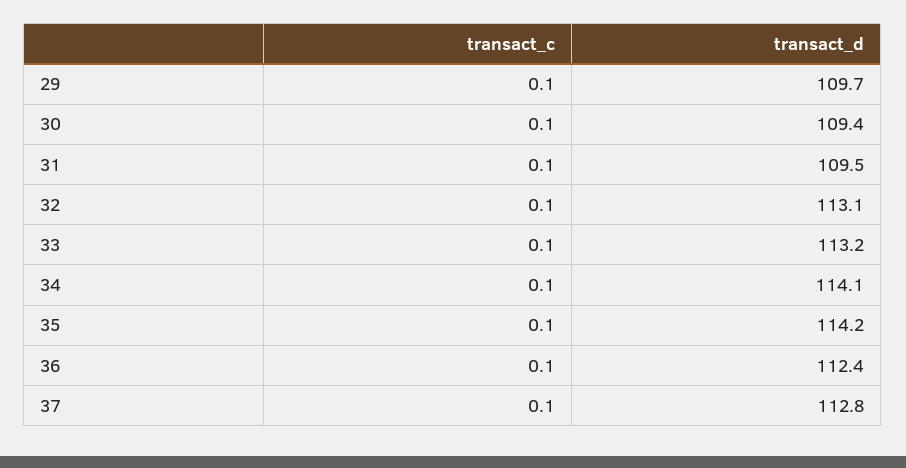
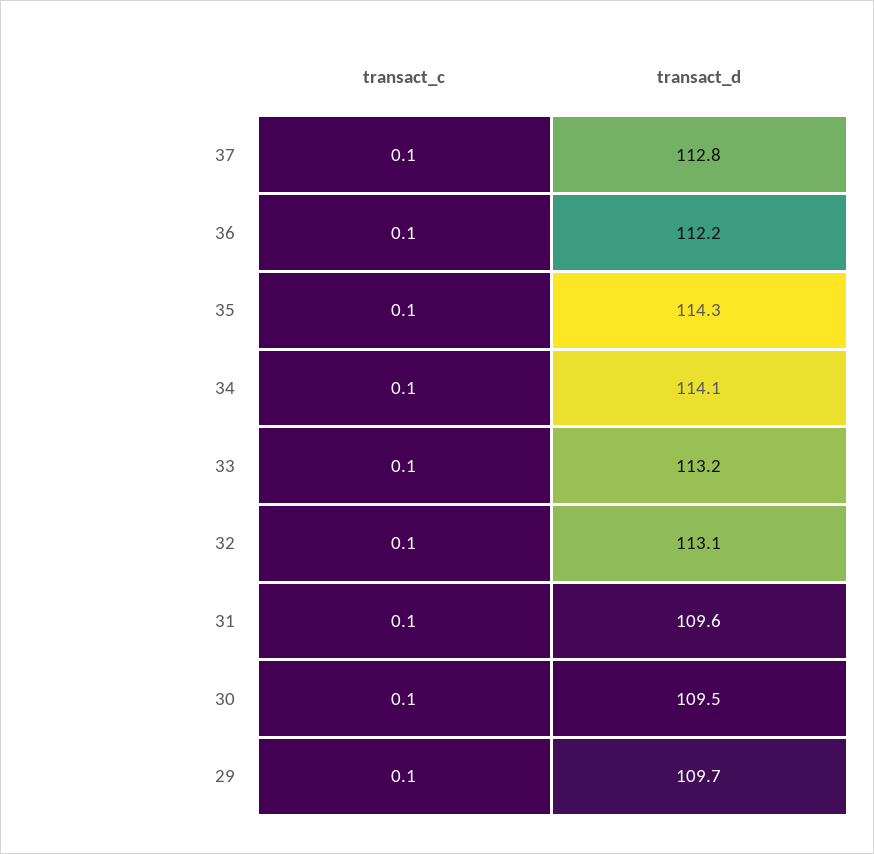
transact_d, 30: 109.4 -> 109.5
transact_d, 31: 109.5 -> 109.6
transact_d, 35: 114.2 -> 114.3
transact_d, 36: 112.4 -> 112.2

